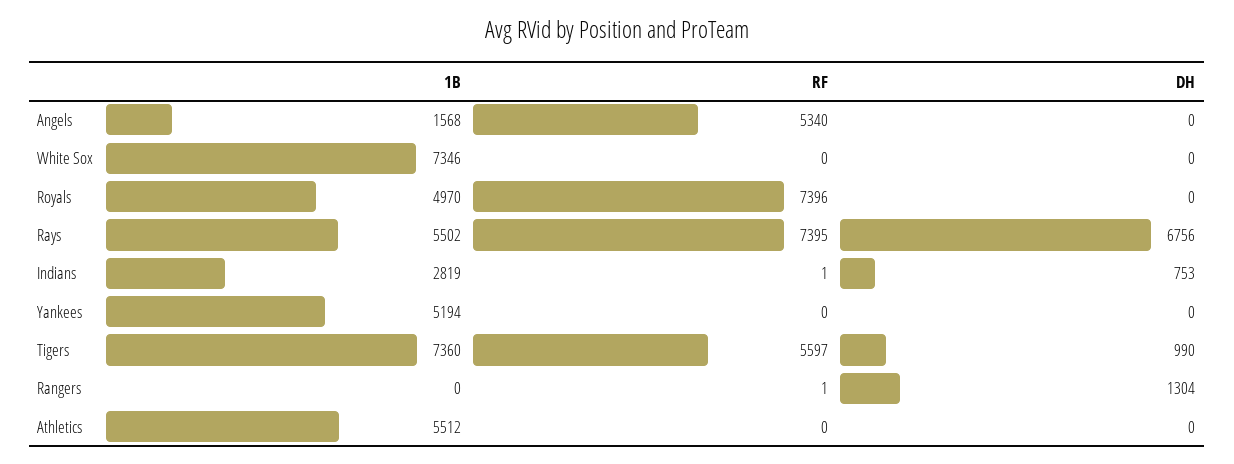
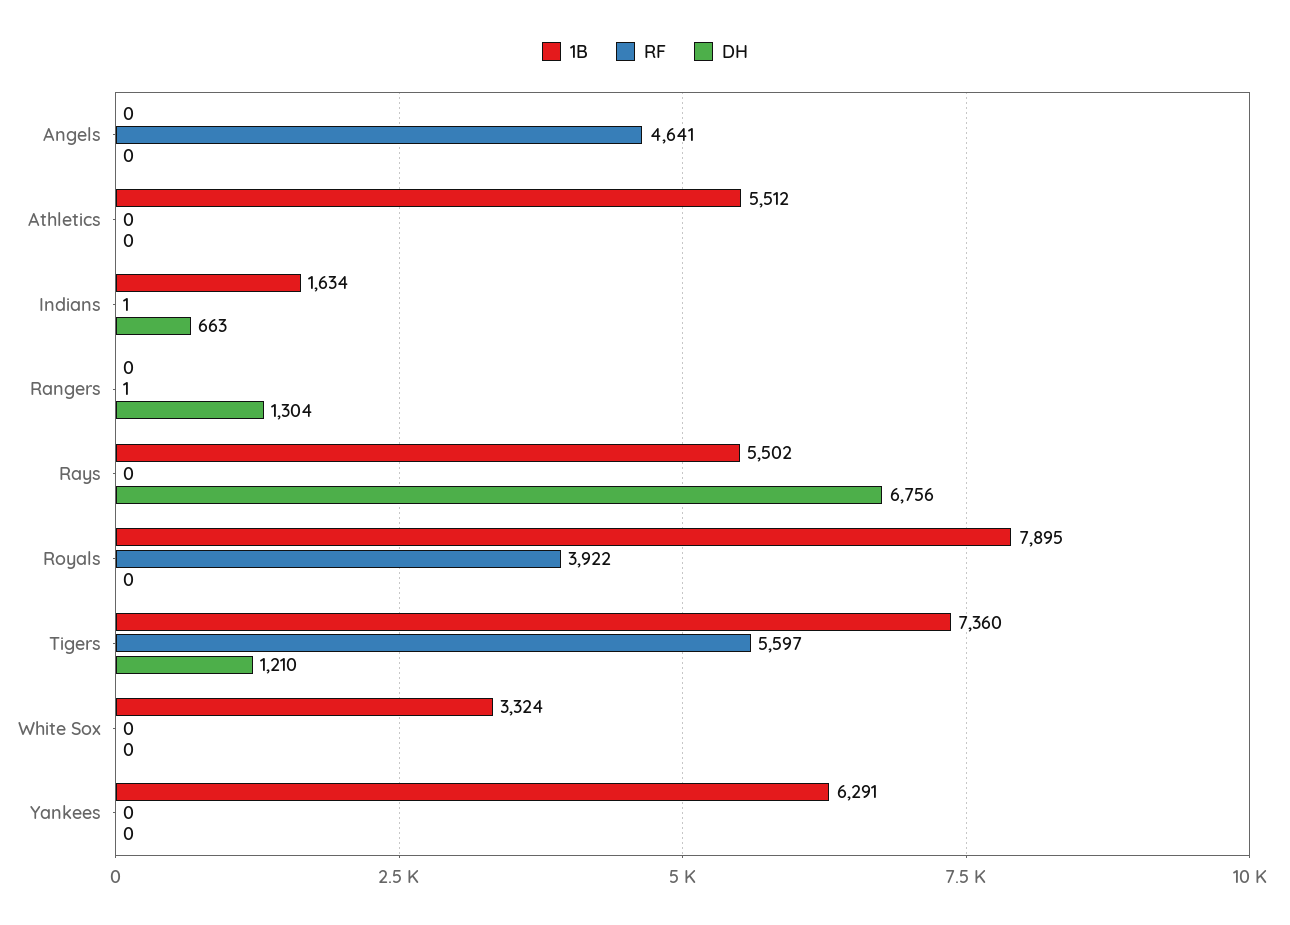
1B, Angels: 1568 -> 0
RF, Angels: 5340 -> 4641
1B, White Sox: 7346 -> 3324
1B, Royals: 4970 -> 7895
RF, Royals: 7396 -> 3922
RF, Rays: 7395 -> 0
1B, Indians: 2819 -> 1634
DH, Indians: 753 -> 663
1B, Yankees: 5194 -> 6291
DH, Tigers: 990 -> 1210

